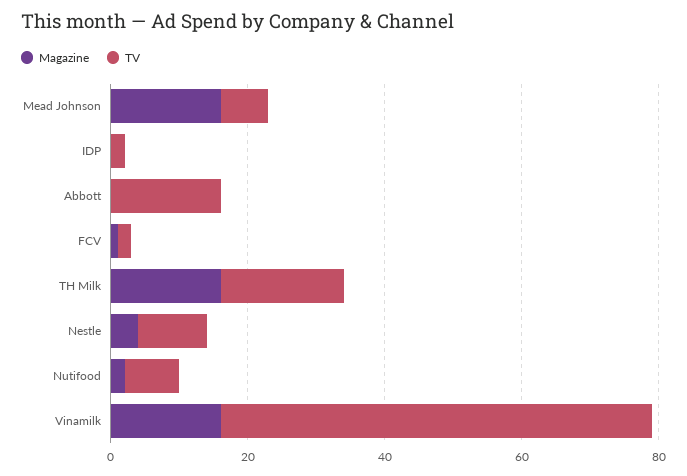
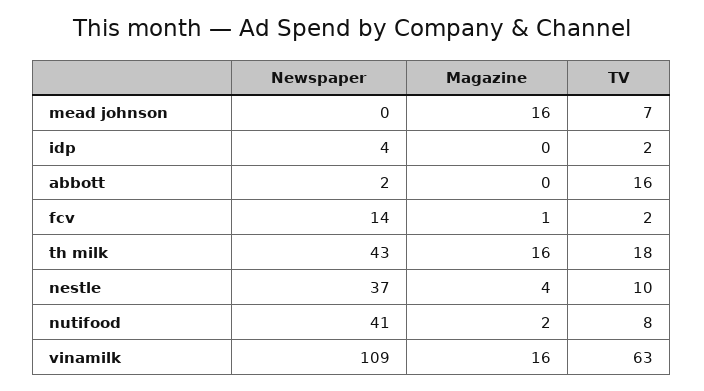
Newspaper, Mead Johnson: none -> 0
Newspaper, IDP: none -> 4
Newspaper, Abbott: none -> 2
Newspaper, FCV: none -> 14
Newspaper, TH Milk: none -> 43
Newspaper, Nestle: none -> 37
Newspaper, Nutifood: none -> 41
Newspaper, Vinamilk: none -> 109

